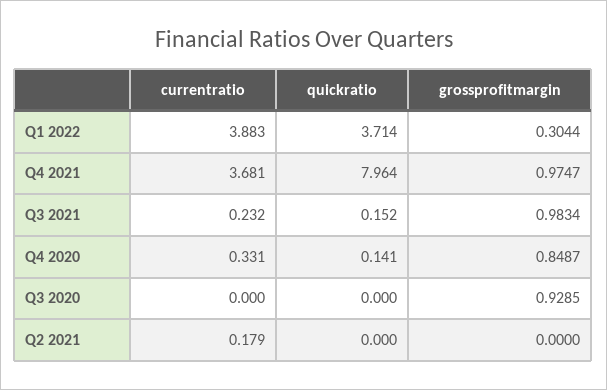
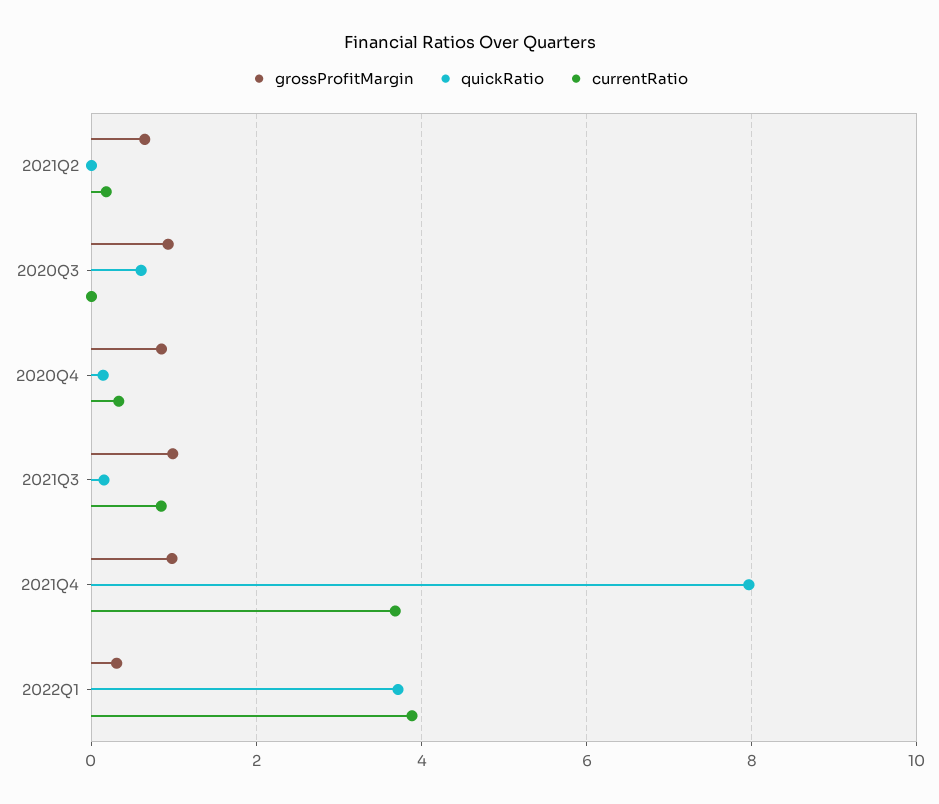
currentratio, Q3 2021: 0.232 -> 0.8
quickratio, Q3 2020: 0 -> 0.6
grossprofitmargin, Q2 2021: 0 -> 0.6

